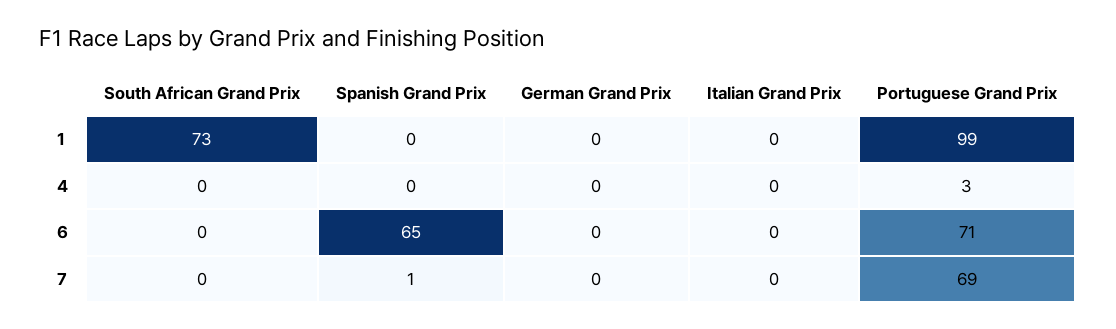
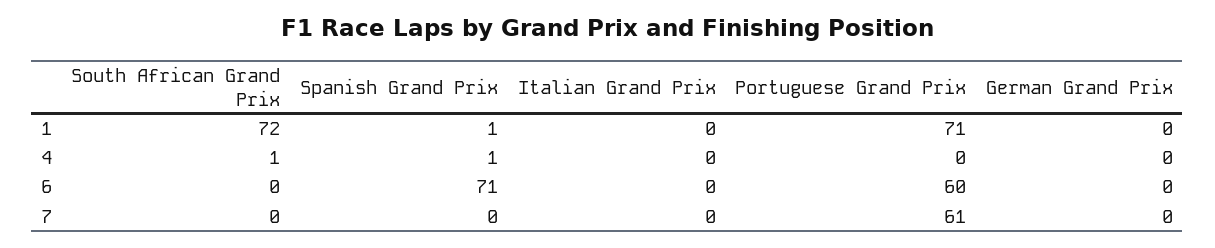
South African Grand Prix, 1: 73 -> 72
Spanish Grand Prix, 1: 0 -> 1
Portuguese Grand Prix, 1: 99 -> 71
South African Grand Prix, 4: 0 -> 1
Spanish Grand Prix, 4: 0 -> 1
Portuguese Grand Prix, 4: 3 -> 0
Spanish Grand Prix, 6: 65 -> 71
Portuguese Grand Prix, 6: 71 -> 60
Spanish Grand Prix, 7: 1 -> 0
Portuguese Grand Prix, 7: 69 -> 61

